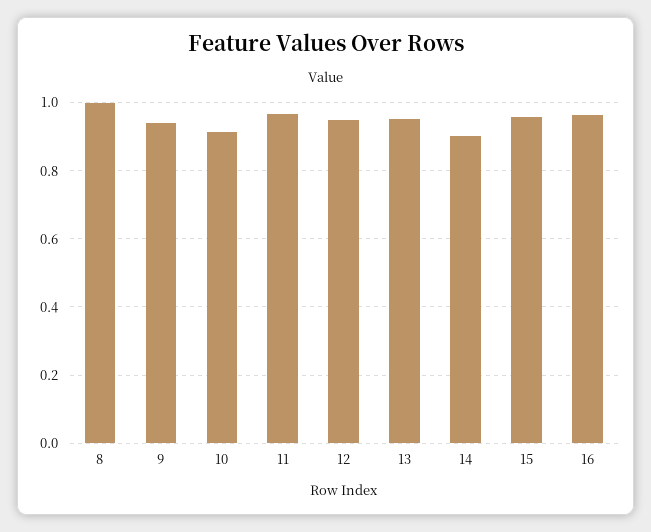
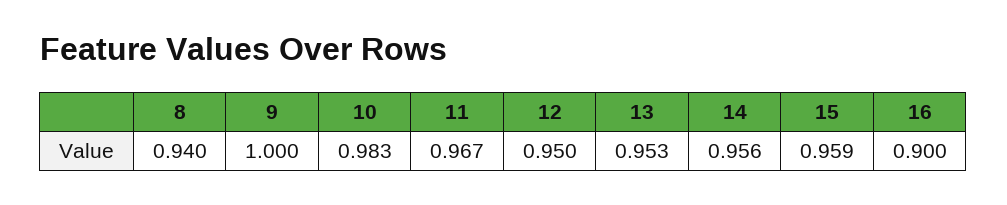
8: 1 -> 0.94
9: 0.94 -> 1
10: 0.92 -> 0.983
14: 0.9 -> 0.956
16: 0.96 -> 0.9

